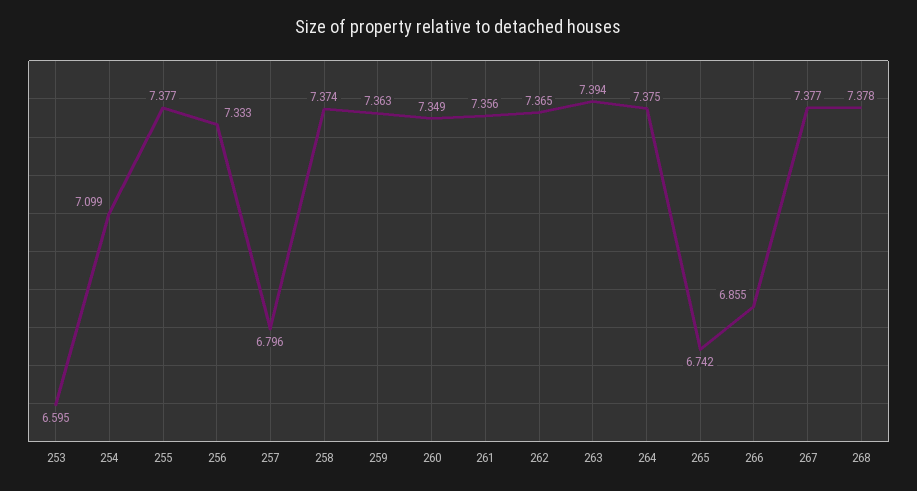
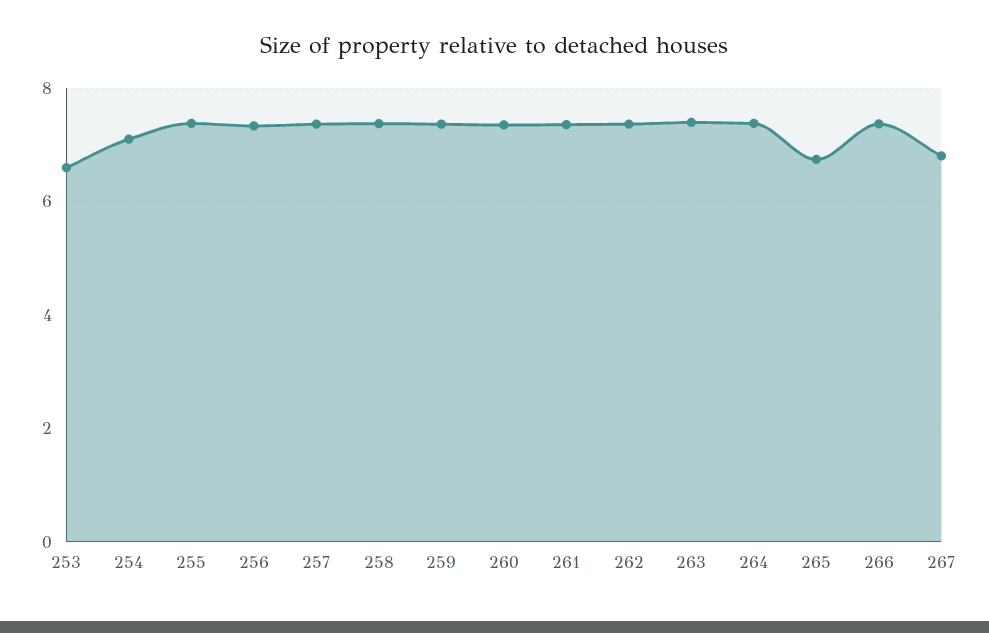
257: 6.796 -> 7.4
266: 6.855 -> 7.4
267: 7.377 -> 6.8
268: 7.378 -> none

